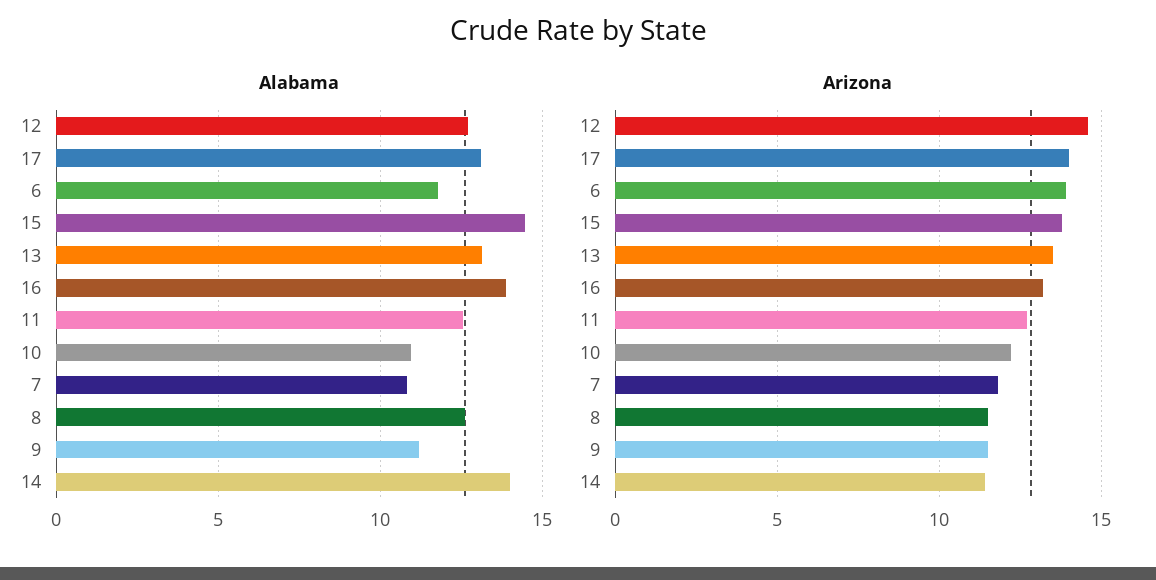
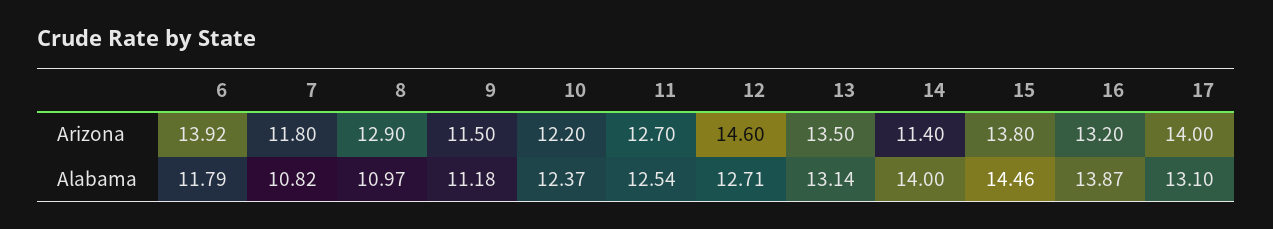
Alabama, 10: 11 -> 12.37
Alabama, 8: 12.5 -> 10.97
Arizona, 8: 11.5 -> 12.9

